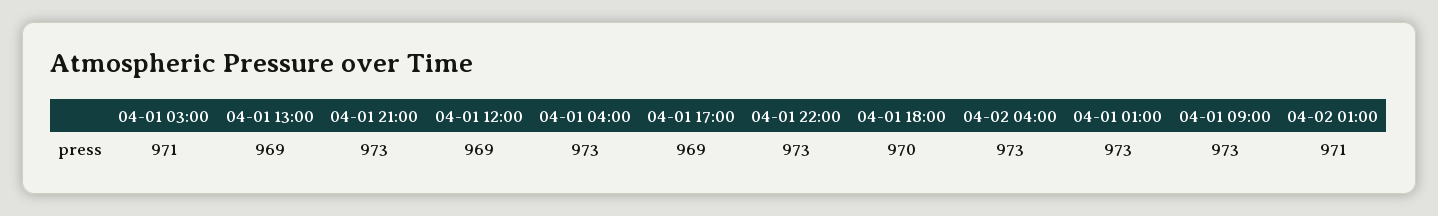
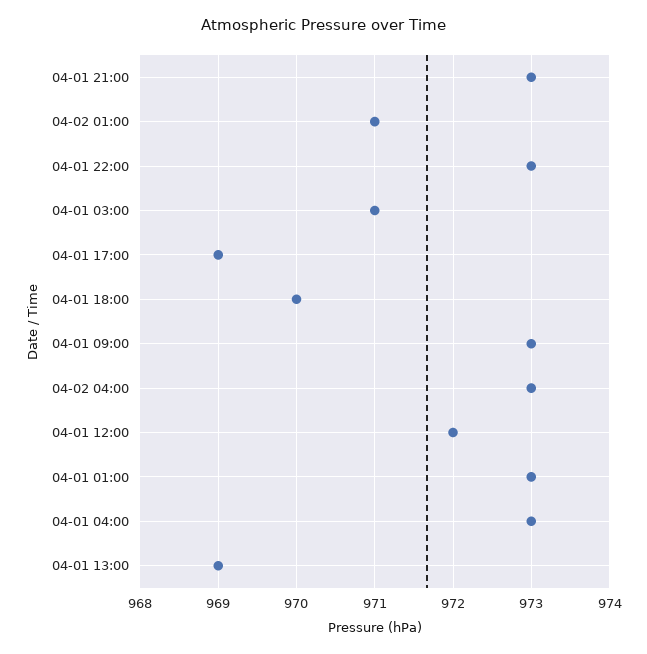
04-01 12:00: 969 -> 972

